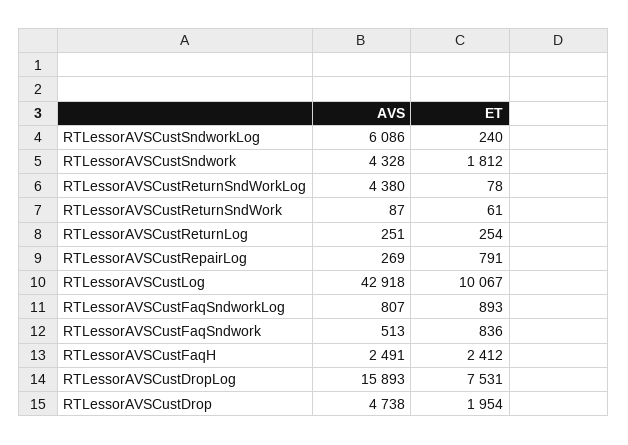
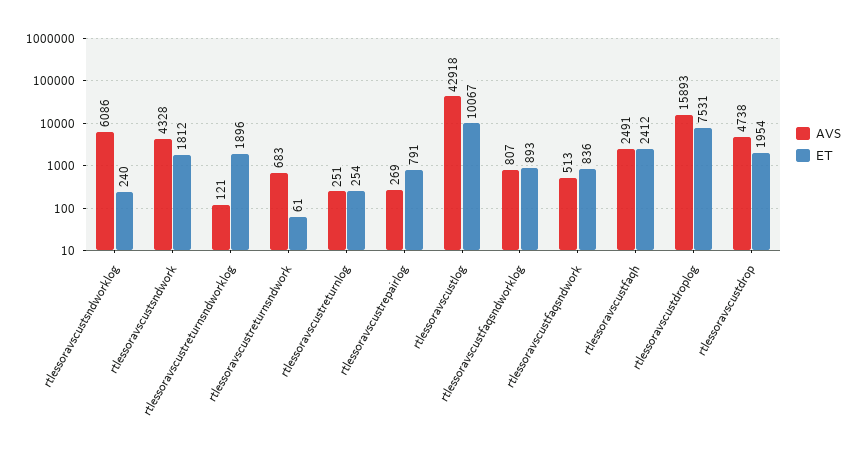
AVS, RTLessorAVSCustReturnSndWorkLog: 4380 -> 121
ET, RTLessorAVSCustReturnSndWorkLog: 78 -> 1896
AVS, RTLessorAVSCustReturnSndWork: 87 -> 683

